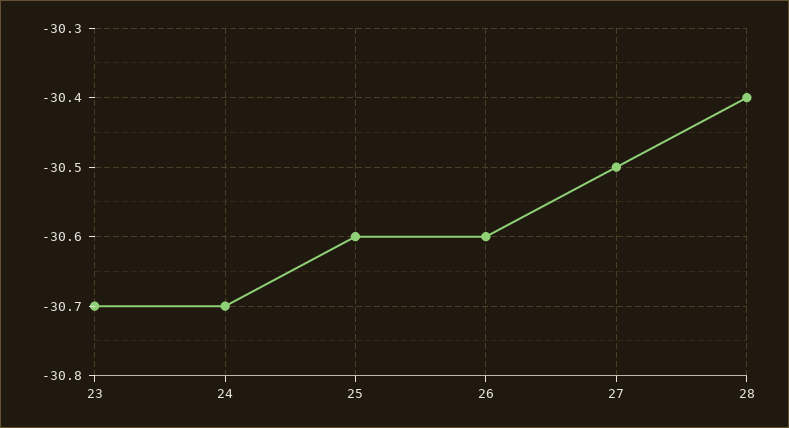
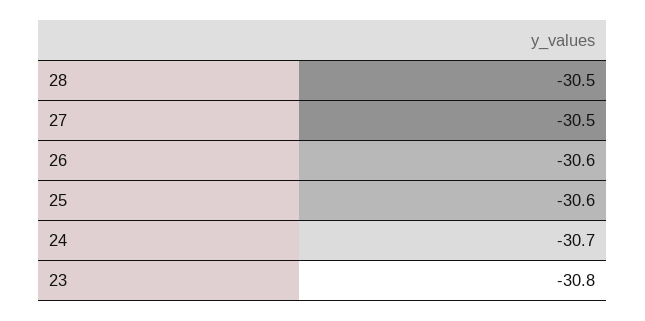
23: -30.7 -> -30.8
28: -30.4 -> -30.5

